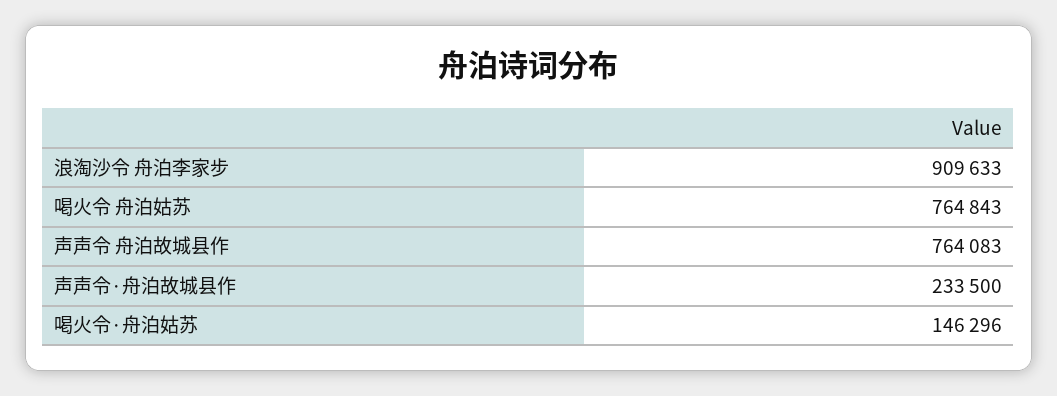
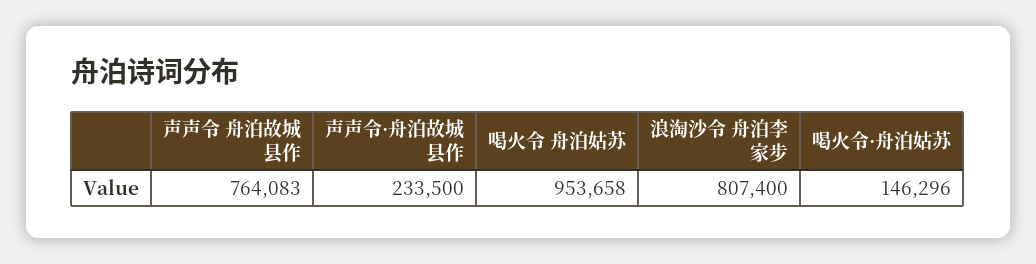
浪淘沙令 舟泊李家步: 909633 -> 807400
喝火令 舟泊姑苏: 764843 -> 953658

